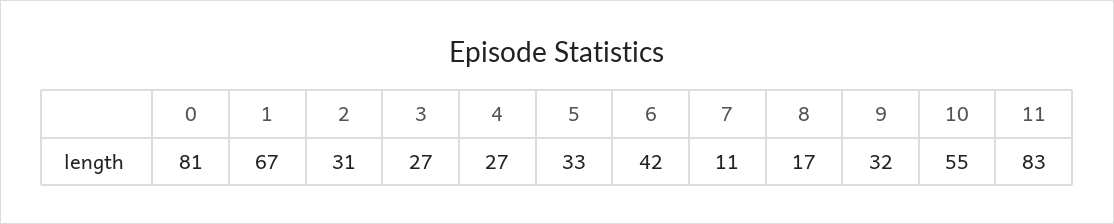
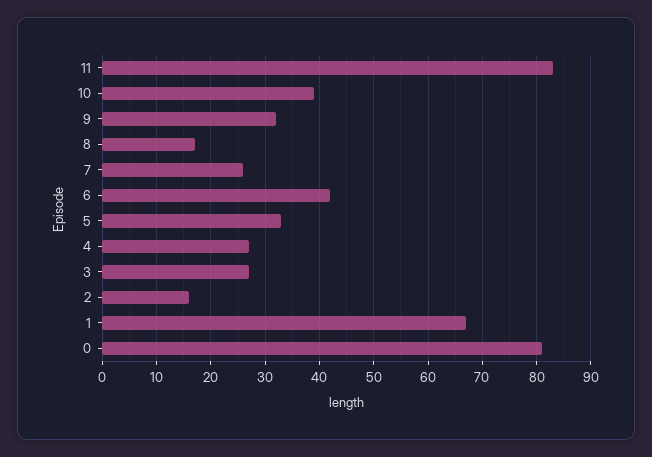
2: 31 -> 15
7: 11 -> 25
10: 55 -> 40

